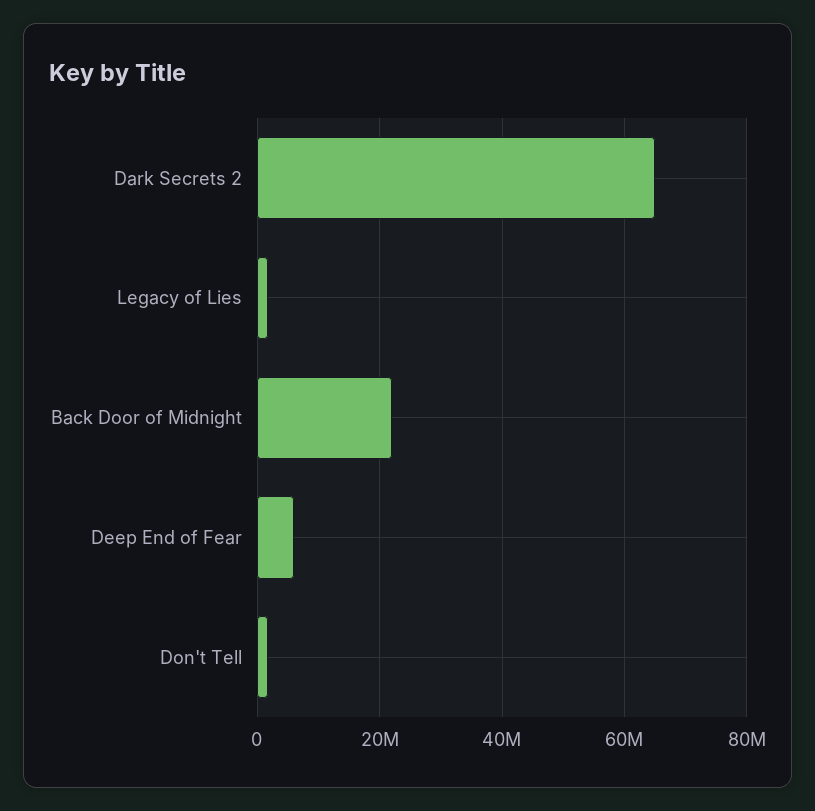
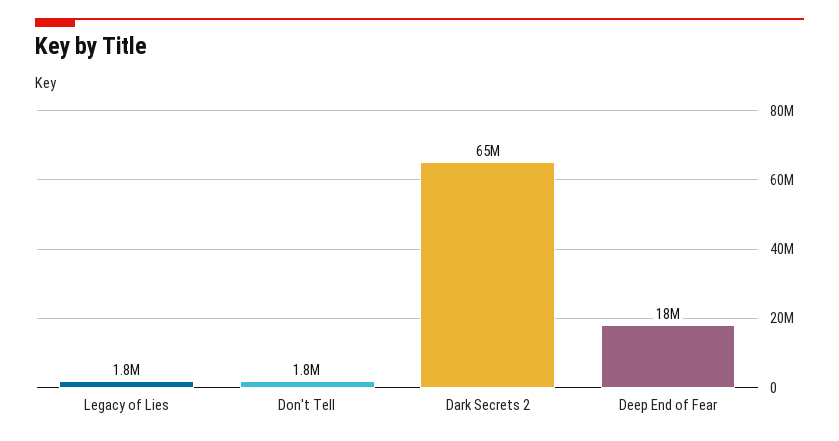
Back Door of Midnight: 22000000 -> none
Deep End of Fear: 6000000 -> 18000000

